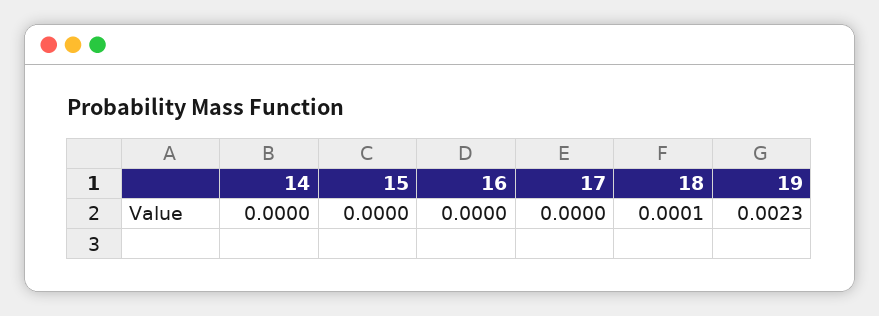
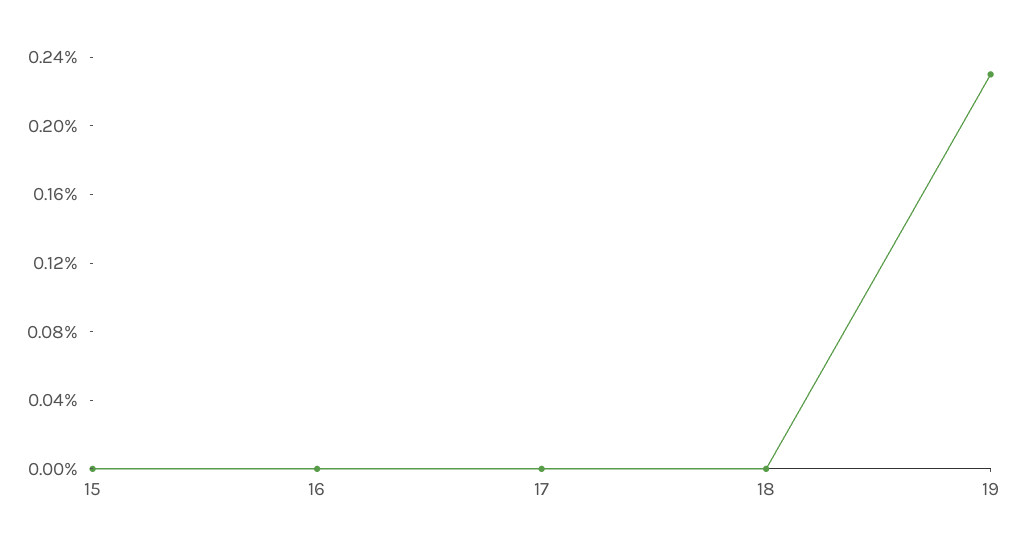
14: 0 -> none
18: 0.0001 -> 0

